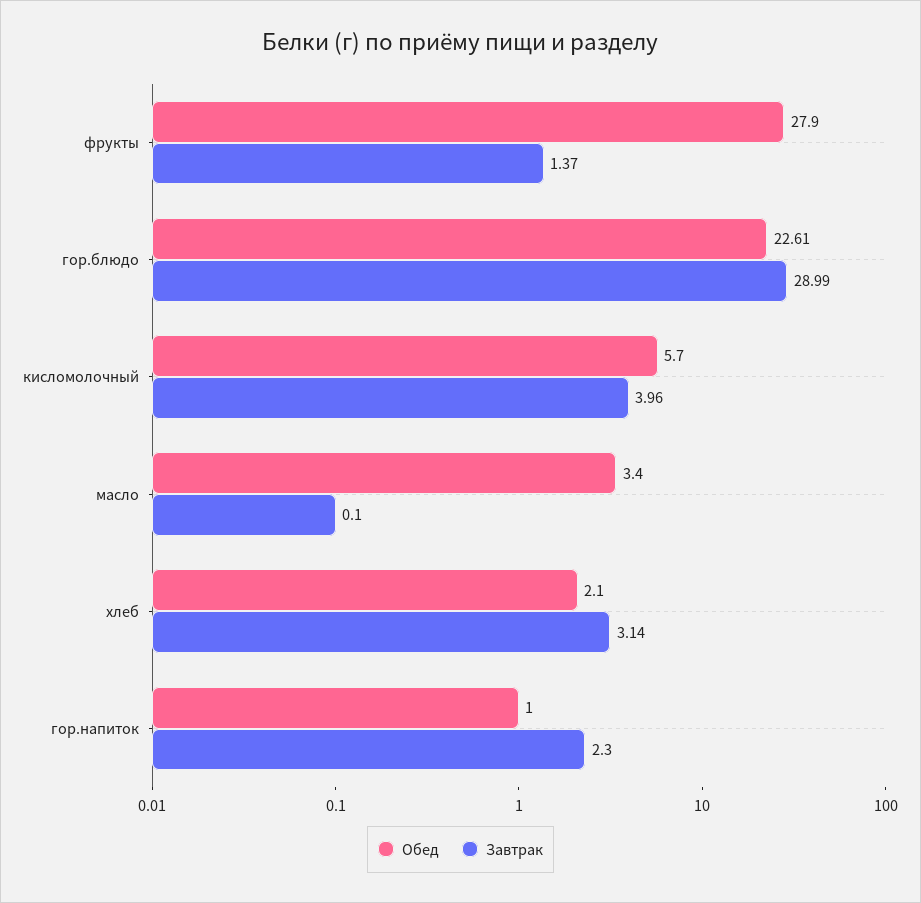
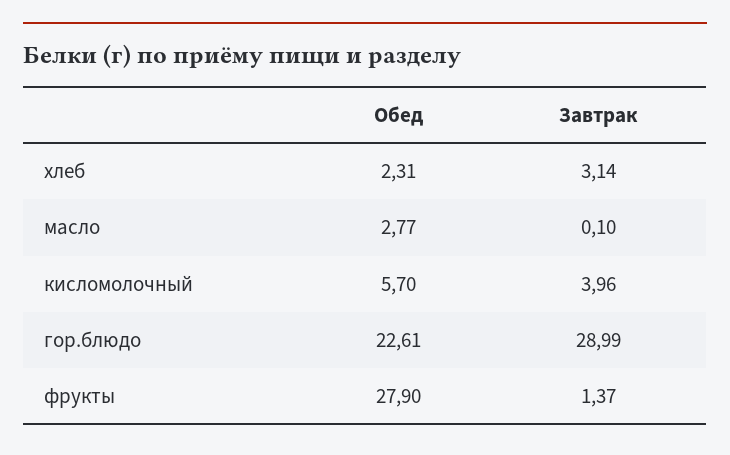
Обед, масло: 3.4 -> 2.77
Обед, хлеб: 2.1 -> 2.31
Обед, гор.напиток: 1 -> none
Завтрак, гор.напиток: 2.3 -> none

